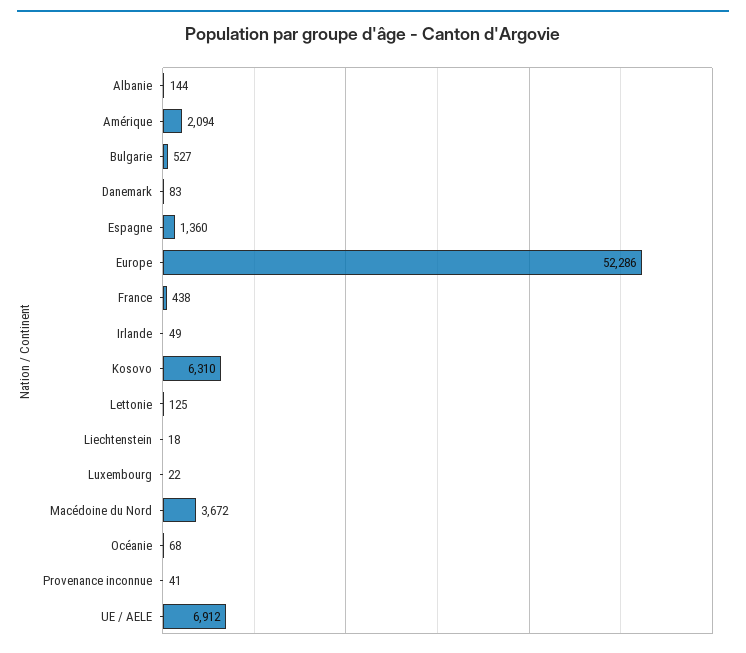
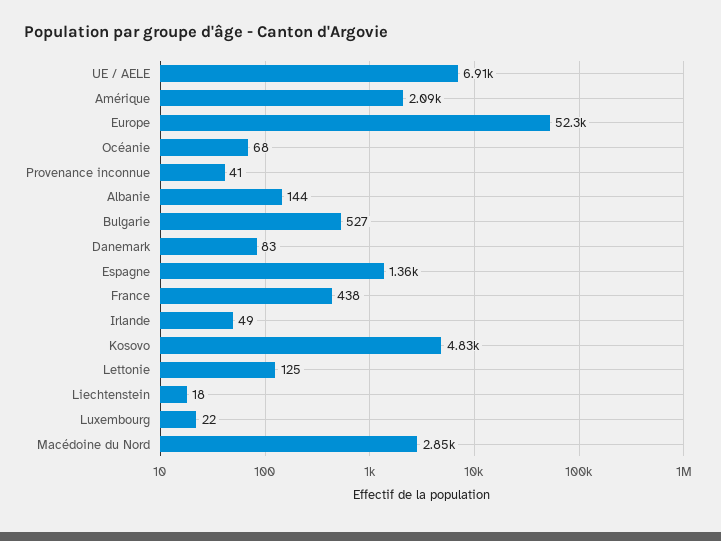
Kosovo: 6310 -> 4830
Macédoine du Nord: 3672 -> 2850

